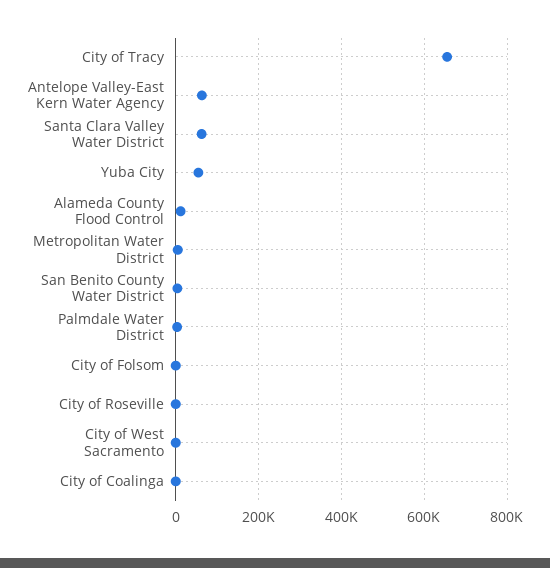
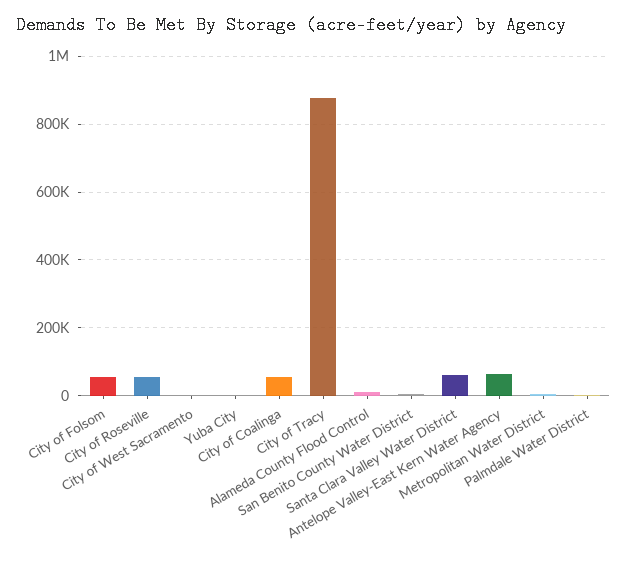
City of Tracy: 660000 -> 880000
Yuba City: 60000 -> 0
City of Folsom: 0 -> 60000
City of Roseville: 0 -> 60000
City of Coalinga: 0 -> 60000

